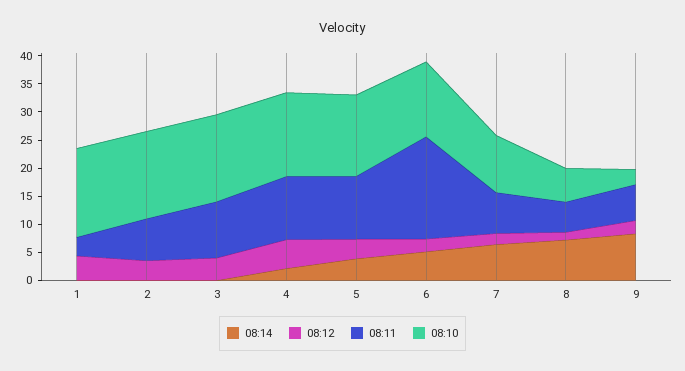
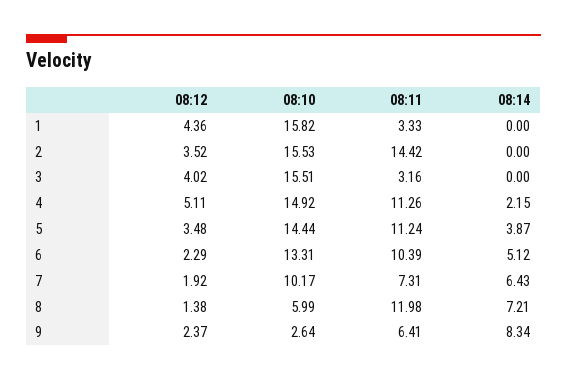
08:11, 2: 7.5 -> 14.42
08:11, 3: 10 -> 3.16
08:11, 6: 17.5 -> 10.39
08:11, 8: 5 -> 11.98

